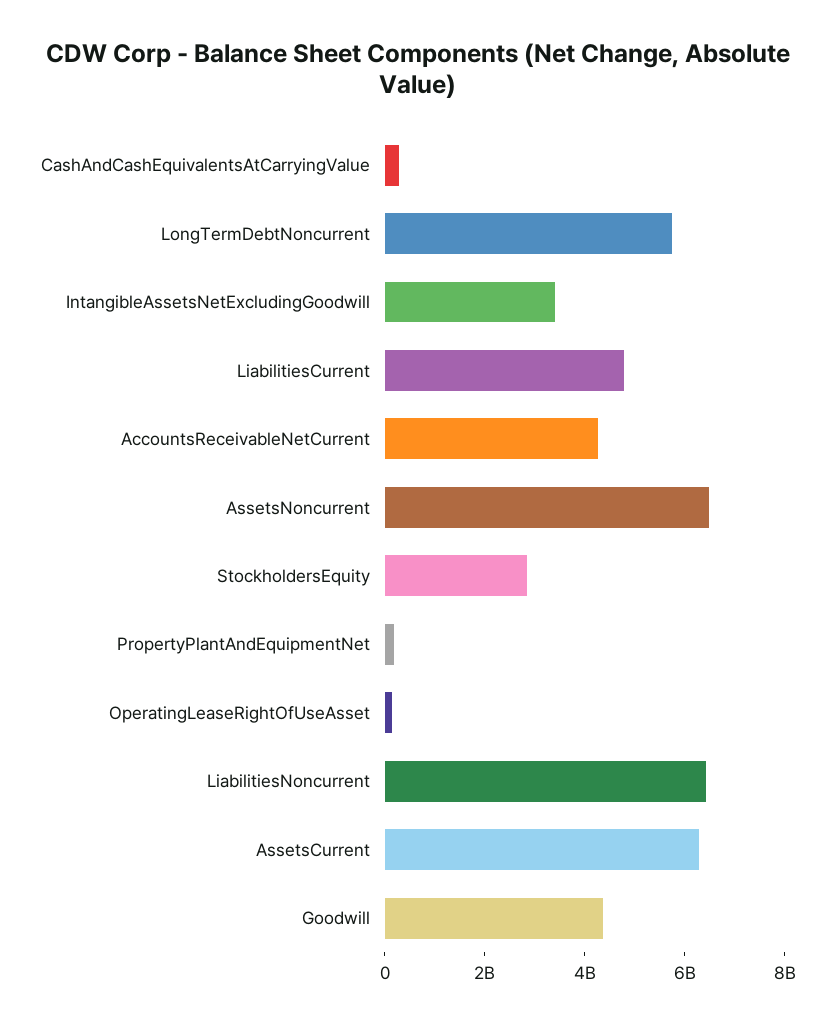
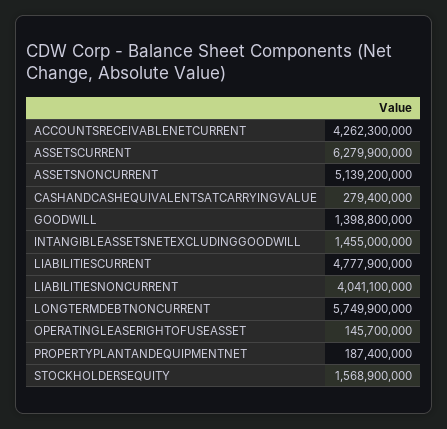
IntangibleAssetsNetExcludingGoodwill: 3500000000 -> 1455000000
AssetsNoncurrent: 6500000000 -> 5139200000
StockholdersEquity: 3000000000 -> 1568900000
LiabilitiesNoncurrent: 6500000000 -> 4041100000
Goodwill: 4500000000 -> 1398800000

